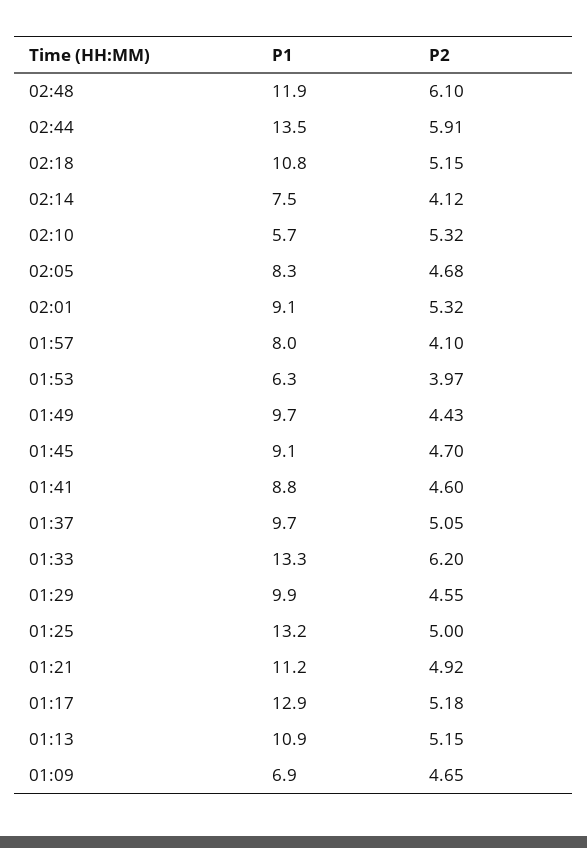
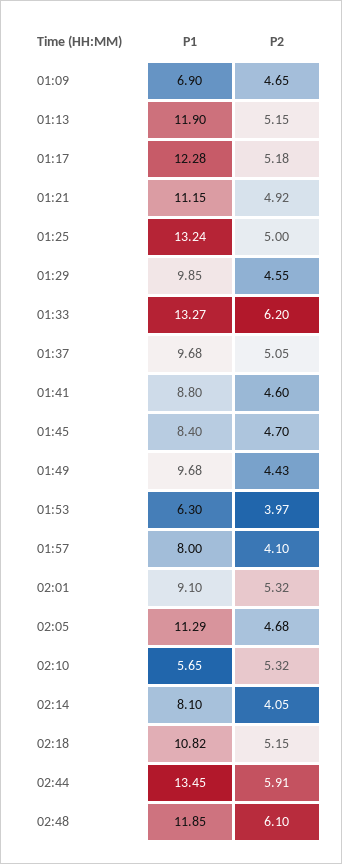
P1, 02:14: 7.5 -> 8.1
P2, 02:14: 4.12 -> 4.05
P1, 02:05: 8.3 -> 11.29
P1, 01:45: 9.1 -> 8.4
P1, 01:17: 12.9 -> 12.28
P1, 01:13: 10.9 -> 11.9

